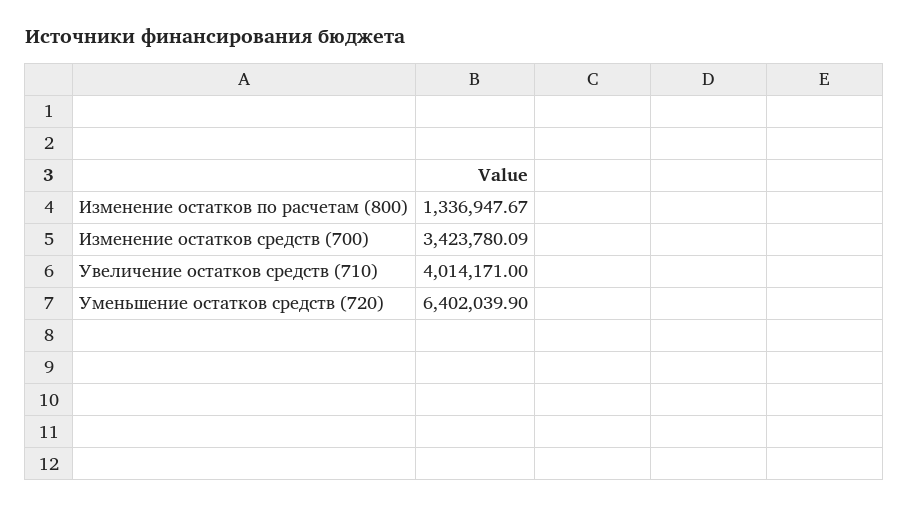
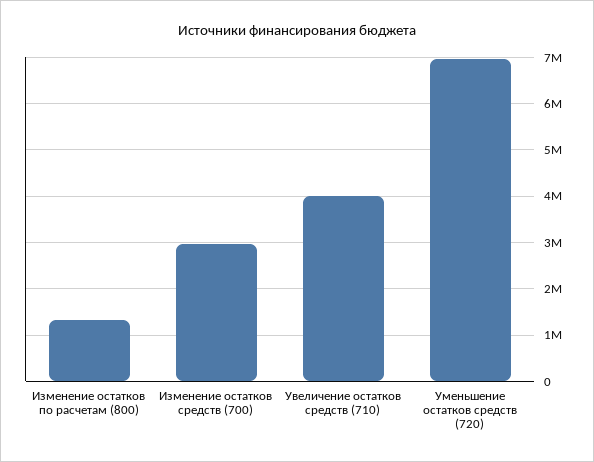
Изменение остатков средств (700): 3423780.09 -> 3000000
Уменьшение остатков средств (720): 6402039.9 -> 7000000

